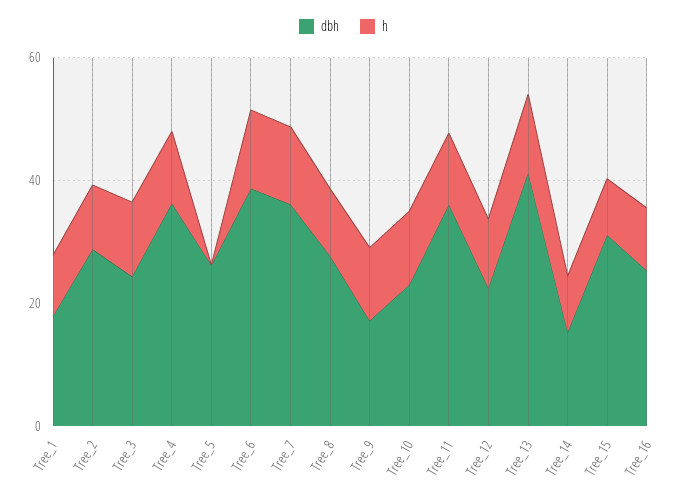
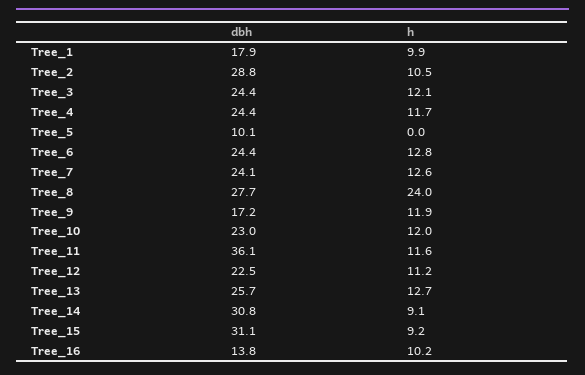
dbh, Tree_4: 35 -> 24.4
dbh, Tree_5: 25 -> 10.1
dbh, Tree_6: 40 -> 24.4
dbh, Tree_7: 35 -> 24.1
h, Tree_8: 10 -> 24
dbh, Tree_13: 40 -> 25.7
dbh, Tree_14: 15 -> 30.8
dbh, Tree_16: 25 -> 13.8

